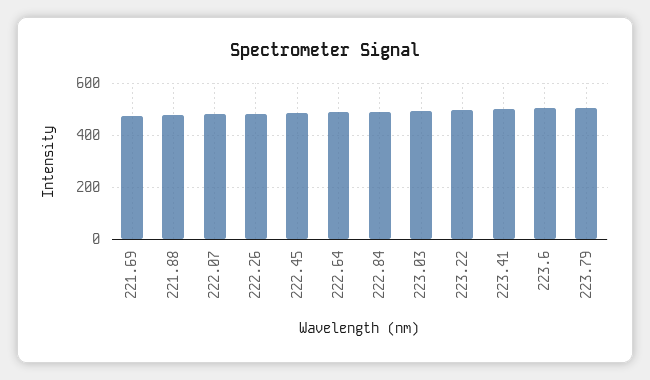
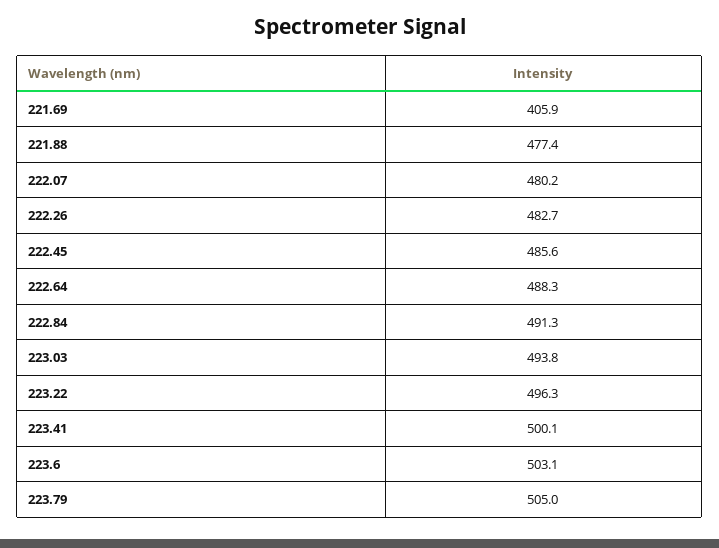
221.69: 475 -> 405.9

